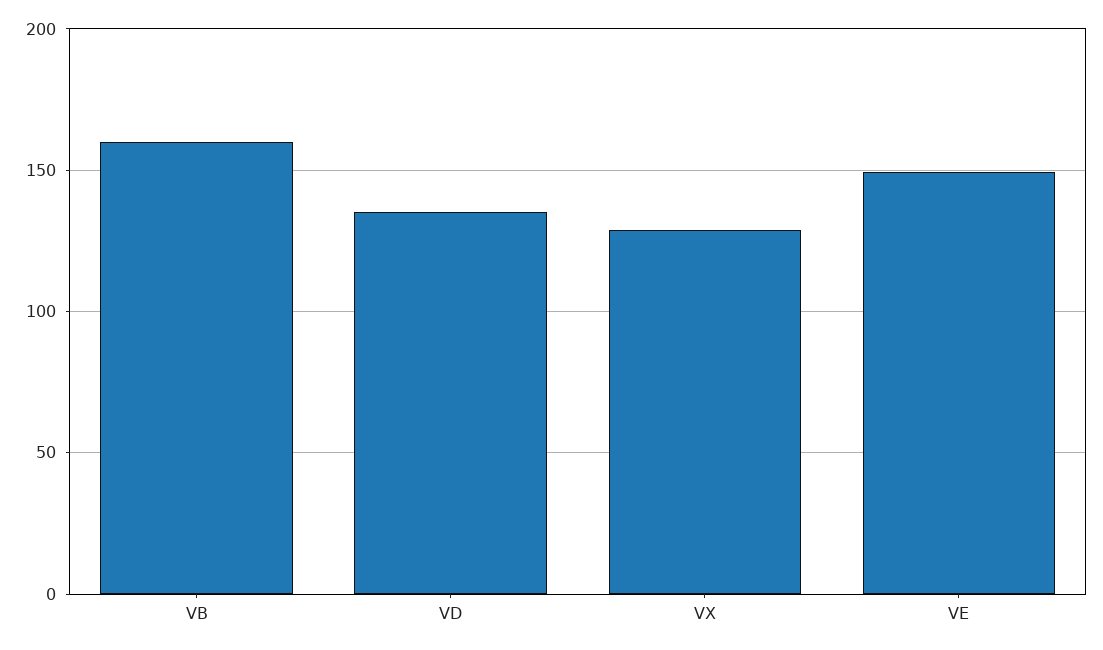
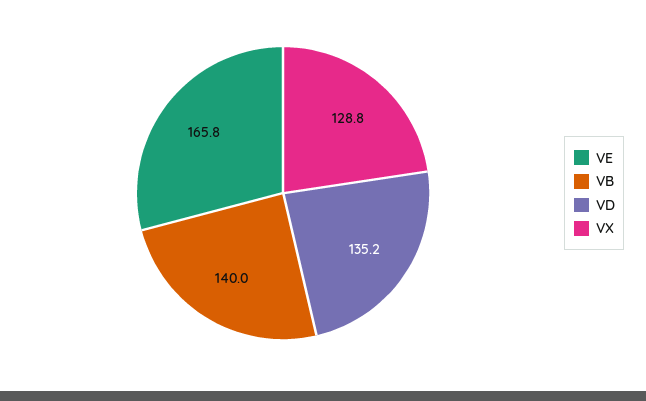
VB: 160 -> 140
VE: 150 -> 165.8

